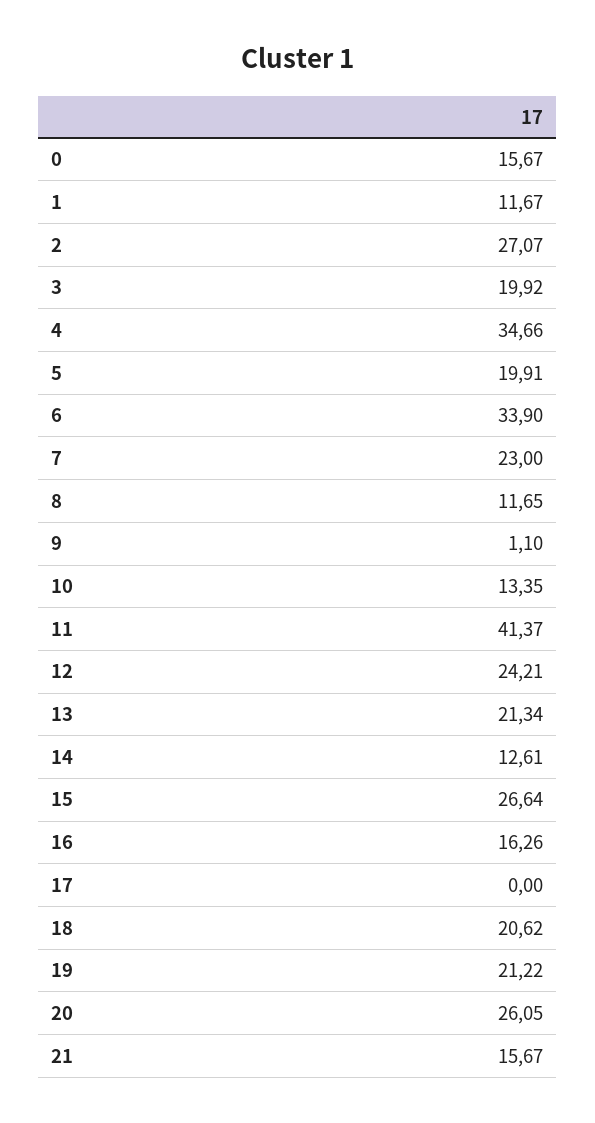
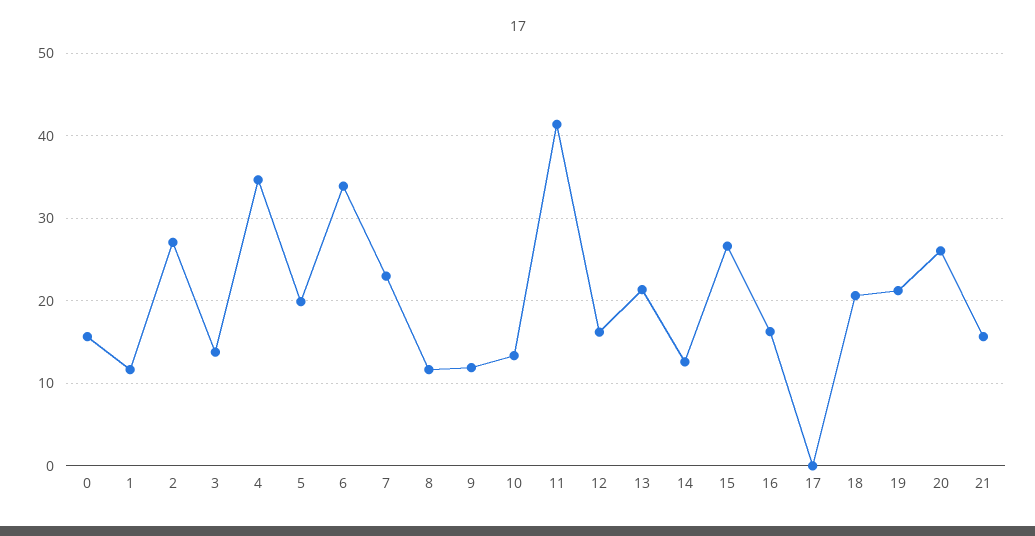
3: 19.92 -> 14
9: 1.1 -> 12
12: 24.21 -> 16

